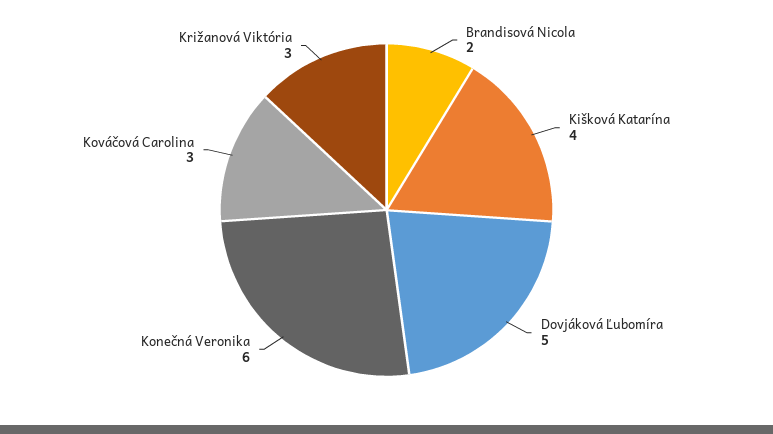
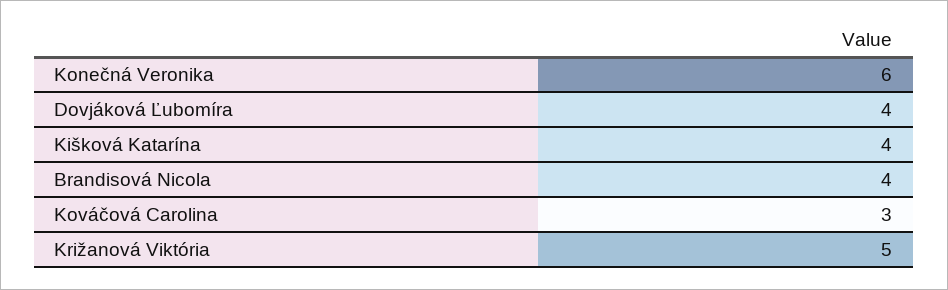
Brandisová Nicola: 2 -> 4
Dovjáková Ľubomíra: 5 -> 4
Križanová Viktória: 3 -> 5

